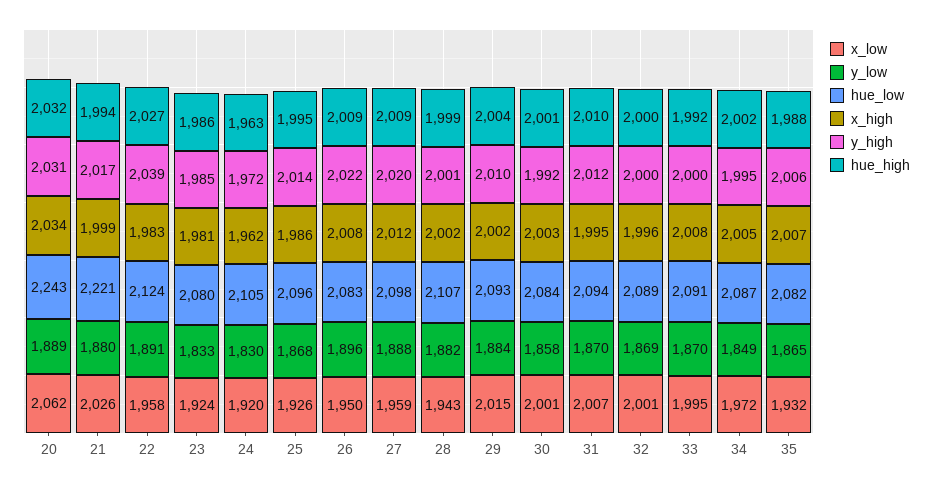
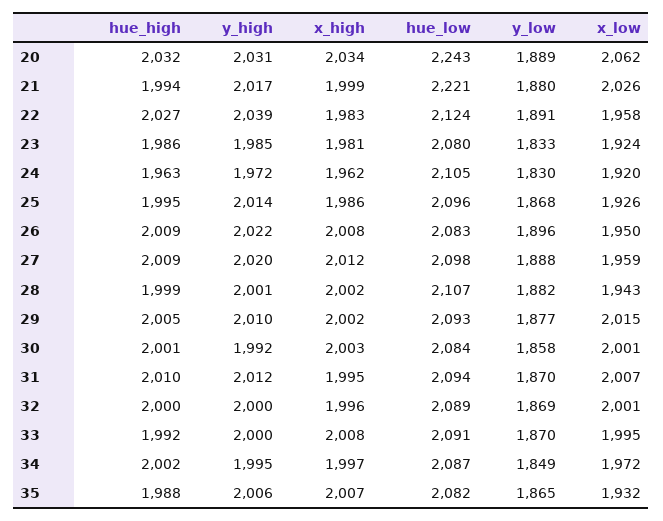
y_low, 29: 1884 -> 1877
hue_high, 29: 2004 -> 2005
x_high, 34: 2005 -> 1997

